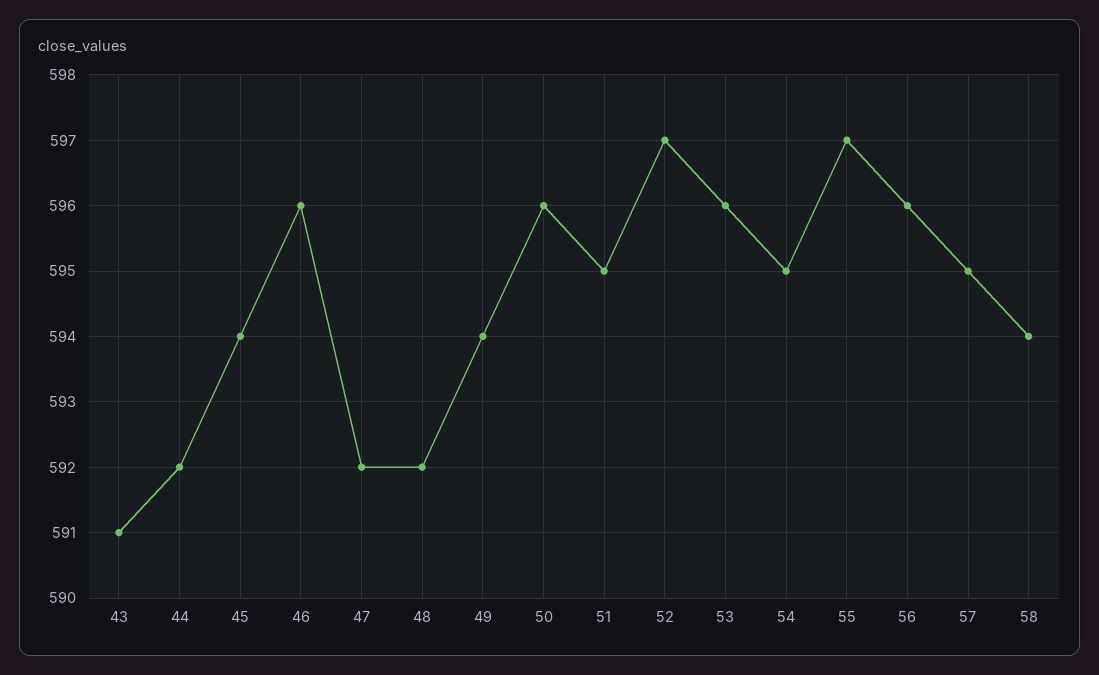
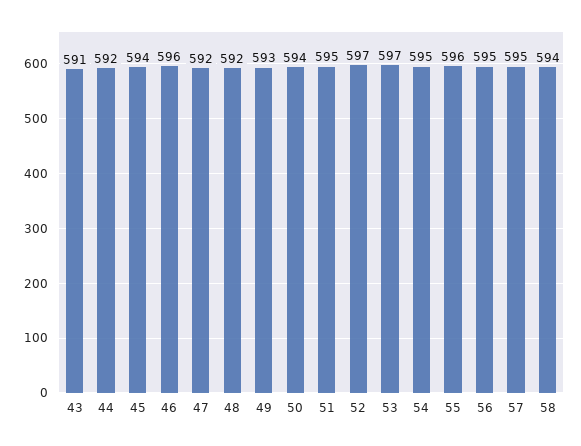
49: 594 -> 593
50: 596 -> 594
53: 596 -> 597
55: 597 -> 596
56: 596 -> 595

